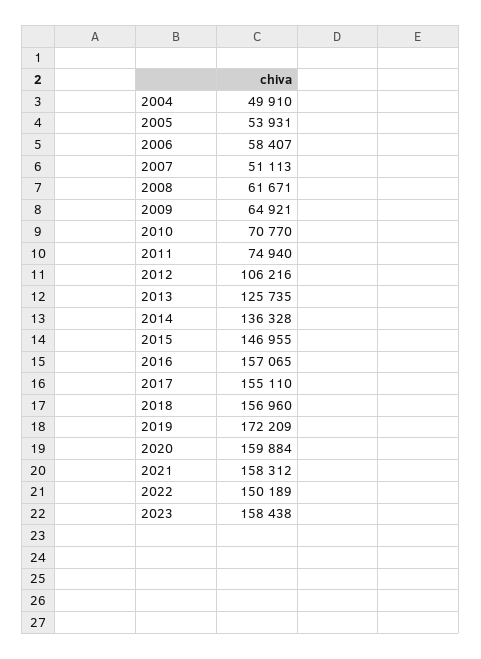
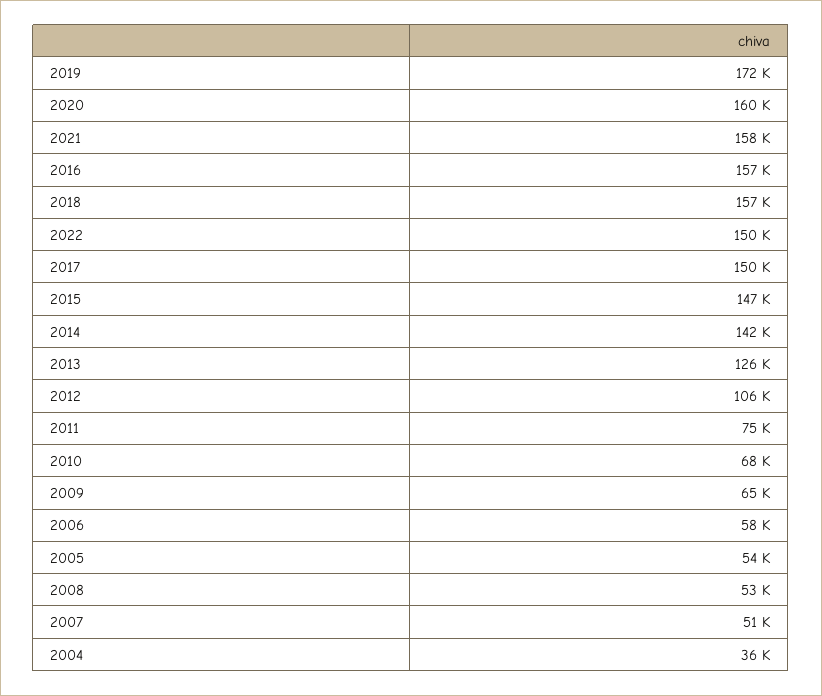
2004: 49910 -> 36000
2008: 61671 -> 53000
2010: 70770 -> 68000
2014: 136328 -> 142000
2017: 155110 -> 150000
2023: 158438 -> none

